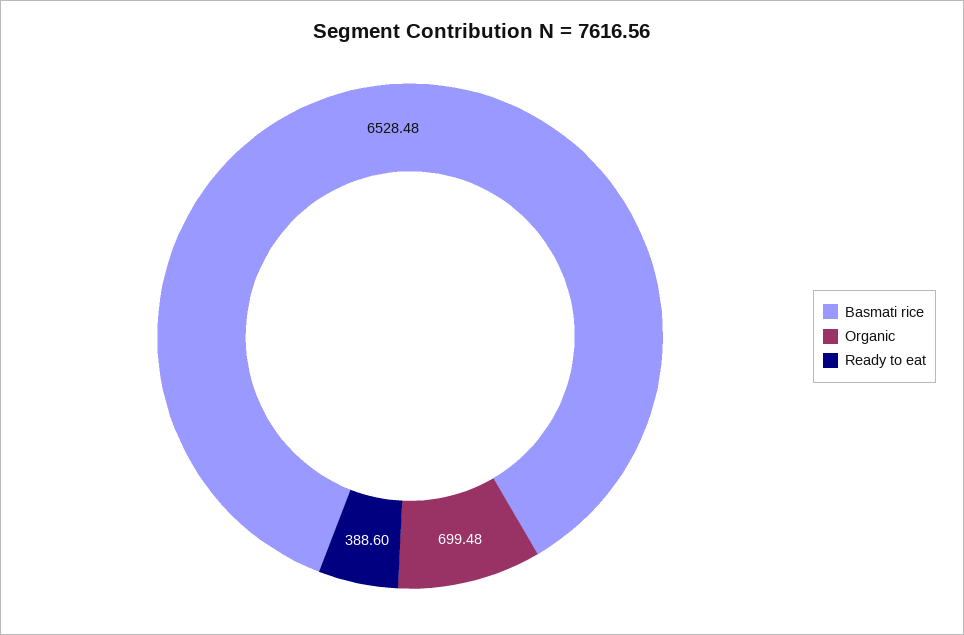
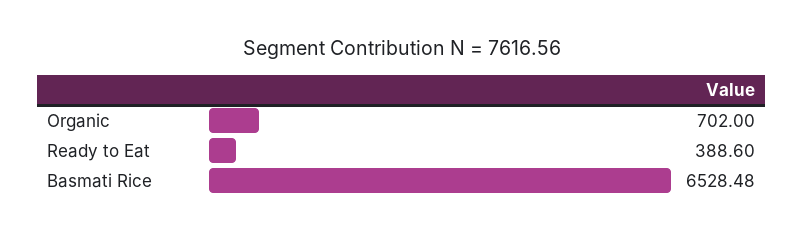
Organic: 699.48 -> 702

